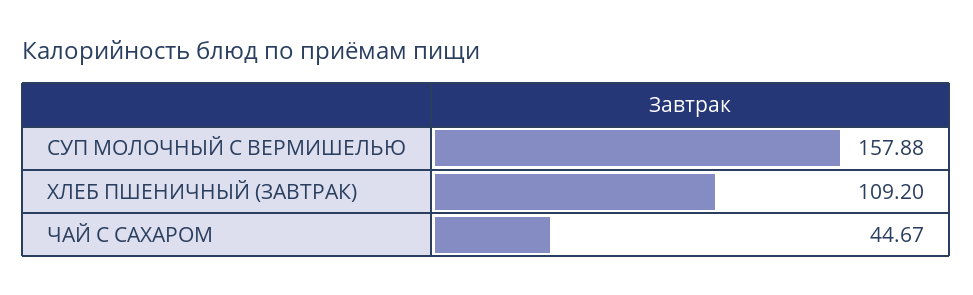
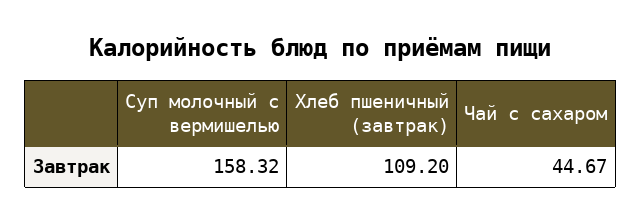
СУП МОЛОЧНЫЙ С ВЕРМИШЕЛЬЮ: 157.88 -> 158.32

